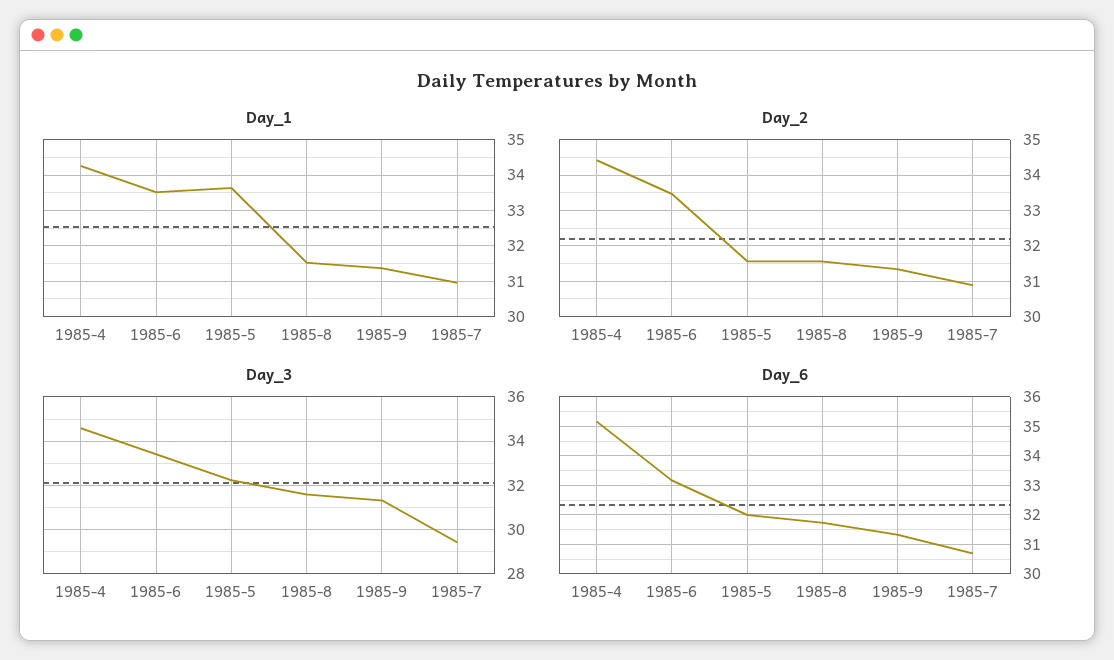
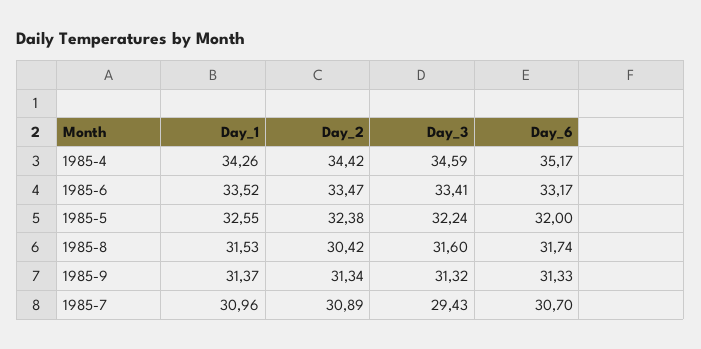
Day_1, 1985-5: 33.6 -> 32.55
Day_2, 1985-5: 31.6 -> 32.38
Day_2, 1985-8: 31.6 -> 30.42

